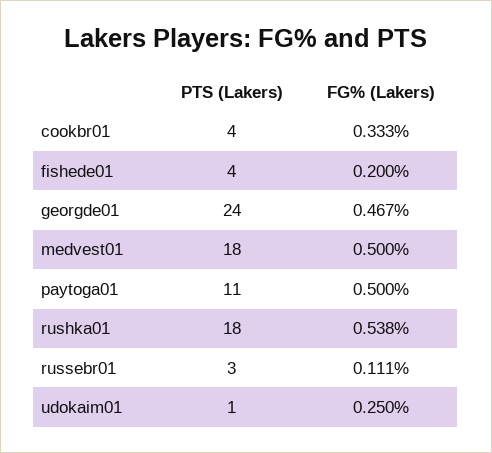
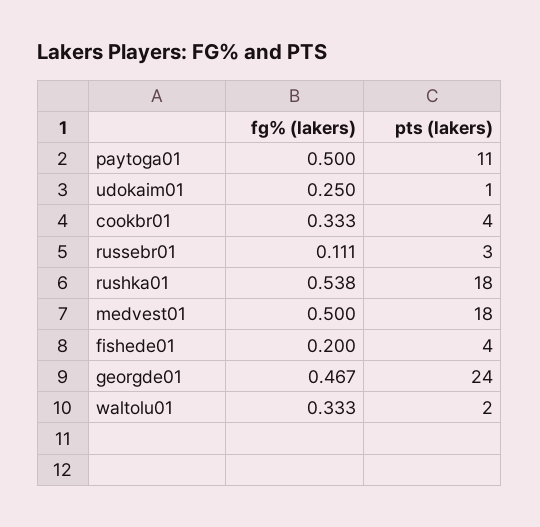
FG% (Lakers), waltolu01: none -> 0.333
PTS (Lakers), waltolu01: none -> 2

